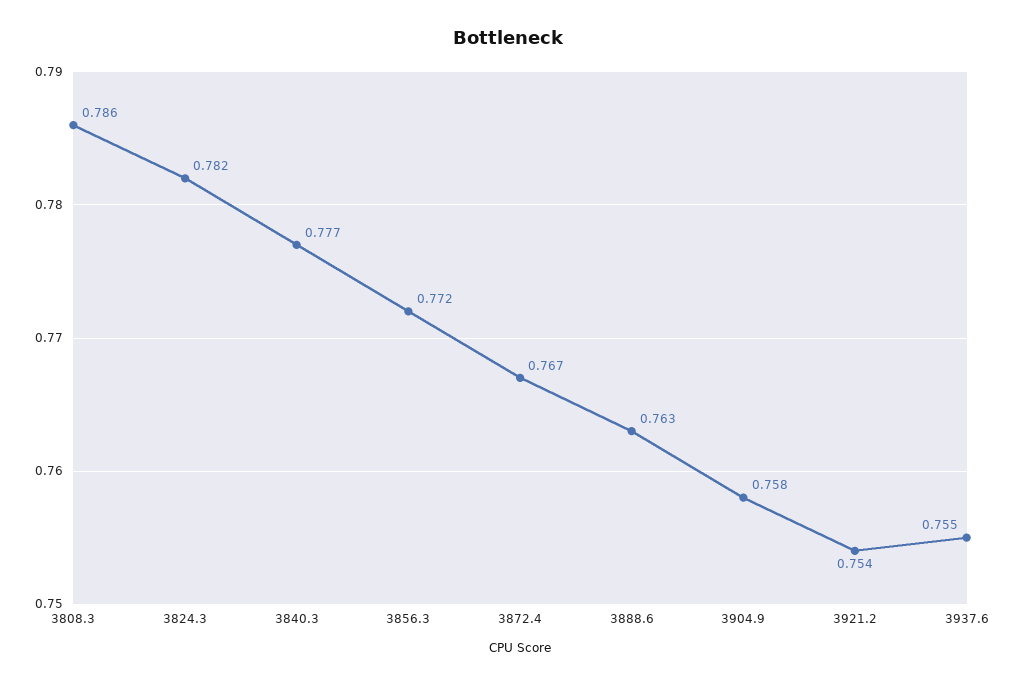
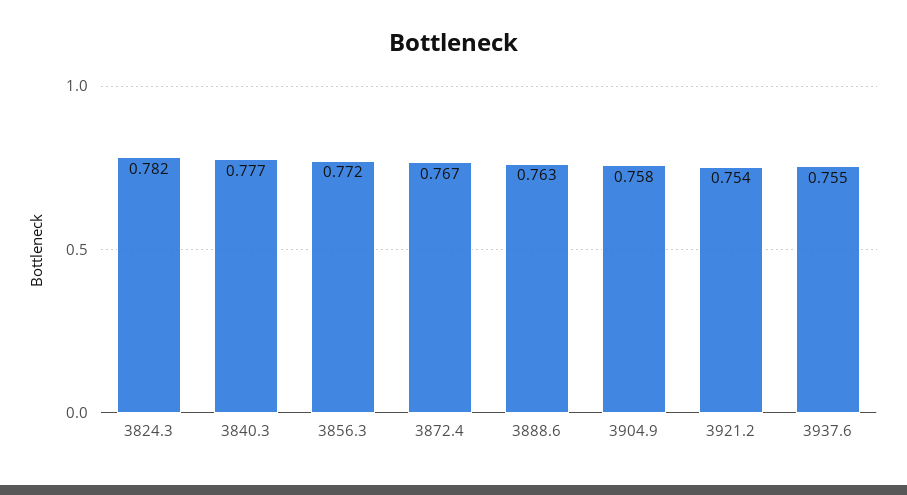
3808.3: 0.786 -> none

